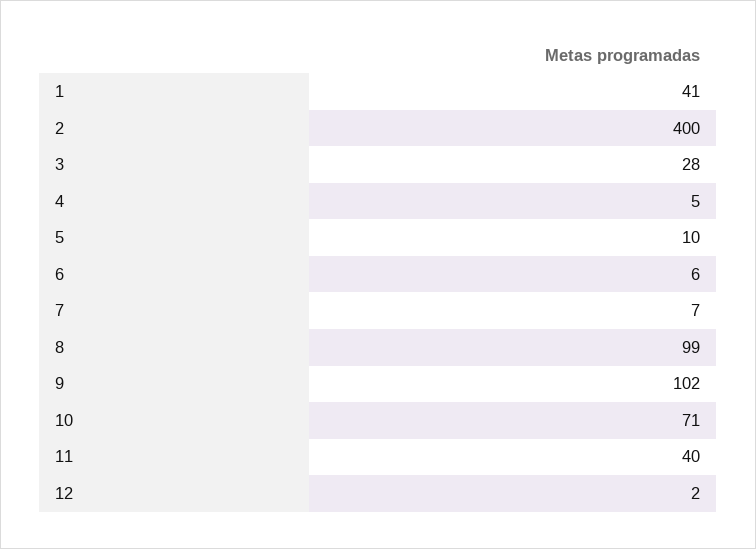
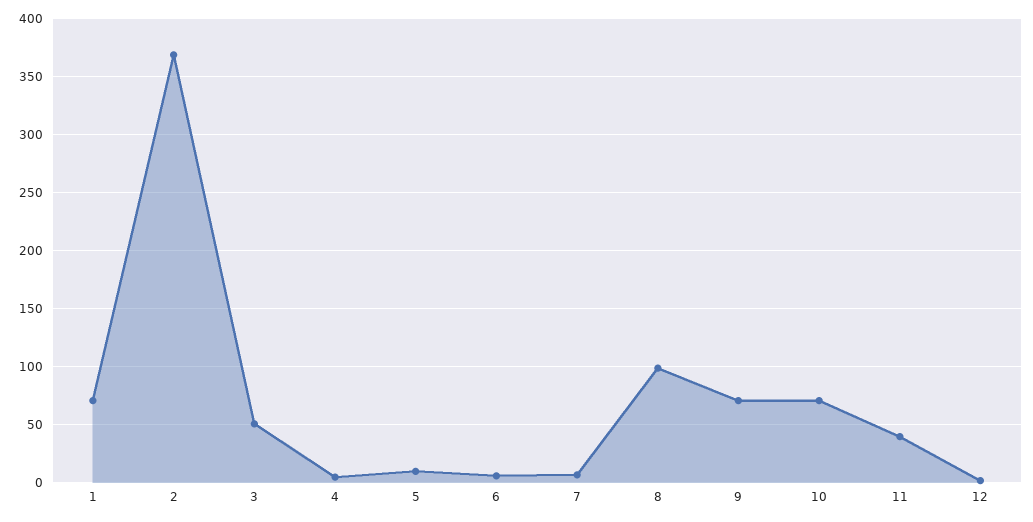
1: 41 -> 70
2: 400 -> 370
3: 28 -> 50
9: 102 -> 70

